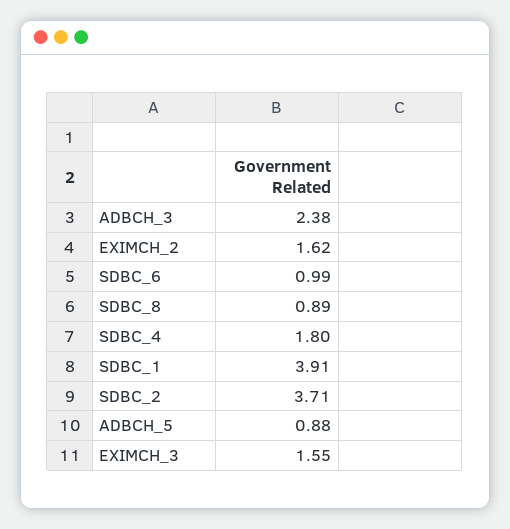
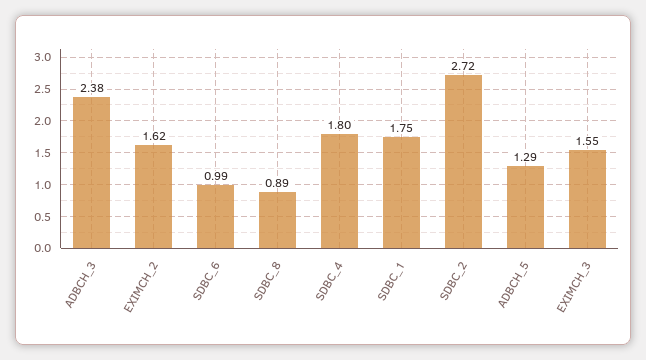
SDBC_1: 3.91 -> 1.75
SDBC_2: 3.71 -> 2.72
ADBCH_5: 0.88 -> 1.29

